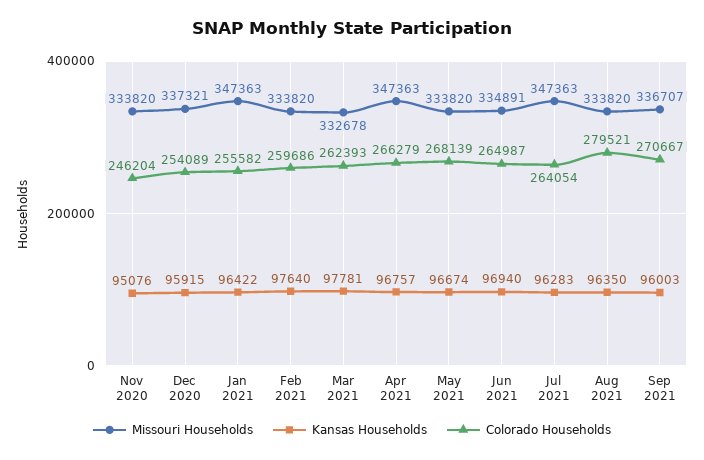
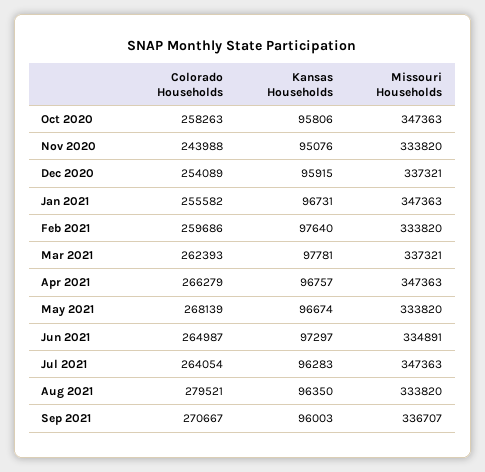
Colorado Households, Nov 2020: 246204 -> 243988
Kansas Households, Jan 2021: 96422 -> 96731
Missouri Households, Mar 2021: 332678 -> 337321
Kansas Households, Jun 2021: 96940 -> 97297
Colorado Households, Oct 2020: none -> 258263
Kansas Households, Oct 2020: none -> 95806
Missouri Households, Oct 2020: none -> 347363

